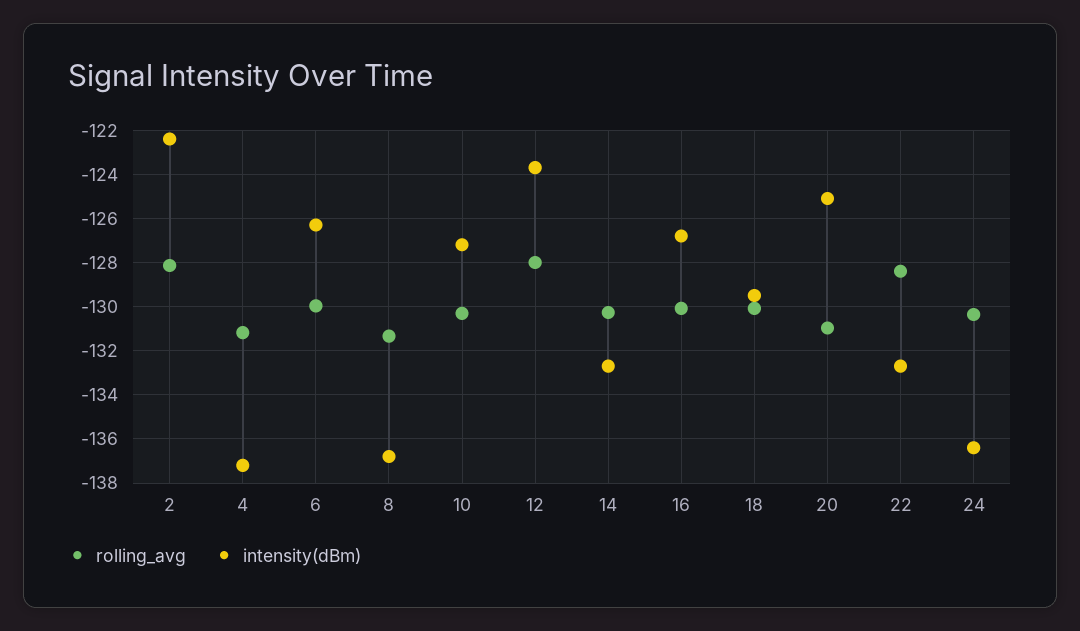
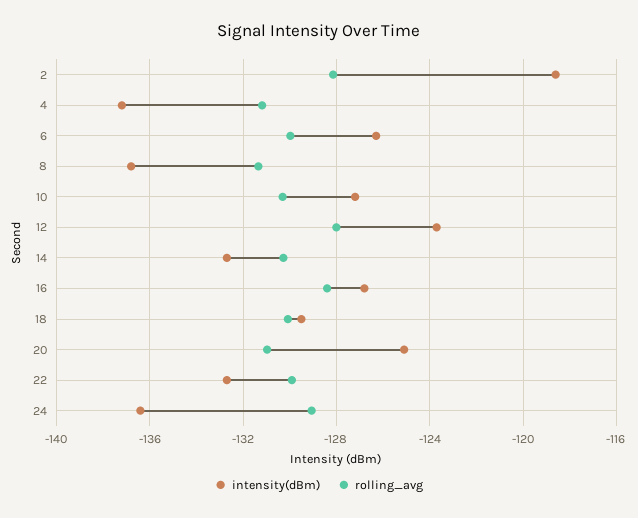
intensity(dBm), 2: -122.5 -> -118.5
rolling_avg, 16: -130 -> -128.5
rolling_avg, 22: -128.5 -> -130
rolling_avg, 24: -130.5 -> -129

